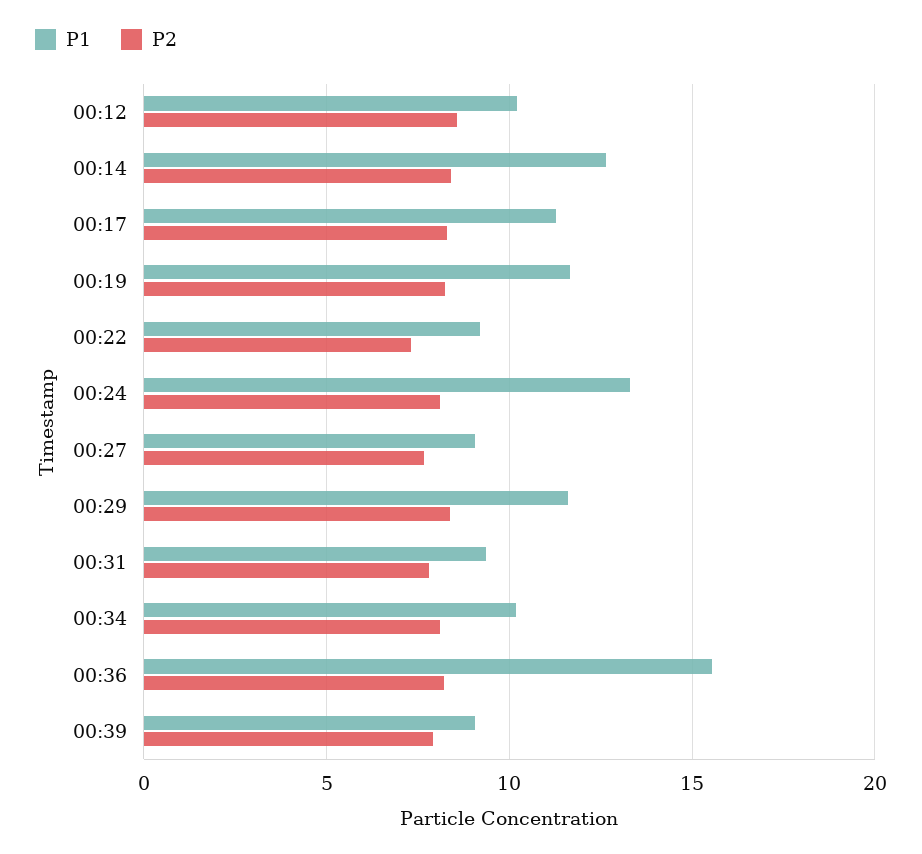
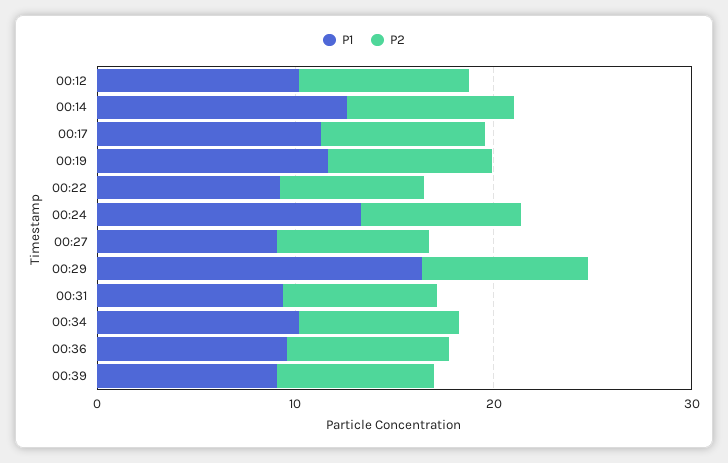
P1, 00:29: 11.5 -> 16
P1, 00:36: 15.5 -> 10

